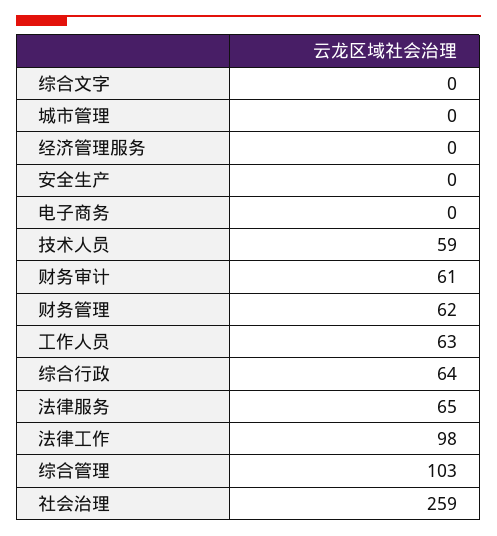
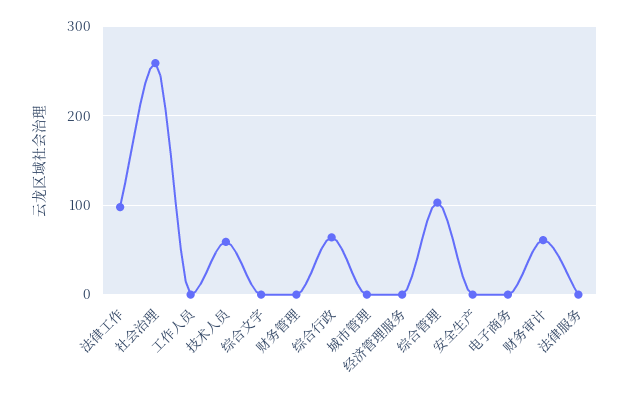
财务管理: 62 -> 0
工作人员: 63 -> 0
法律服务: 65 -> 0

